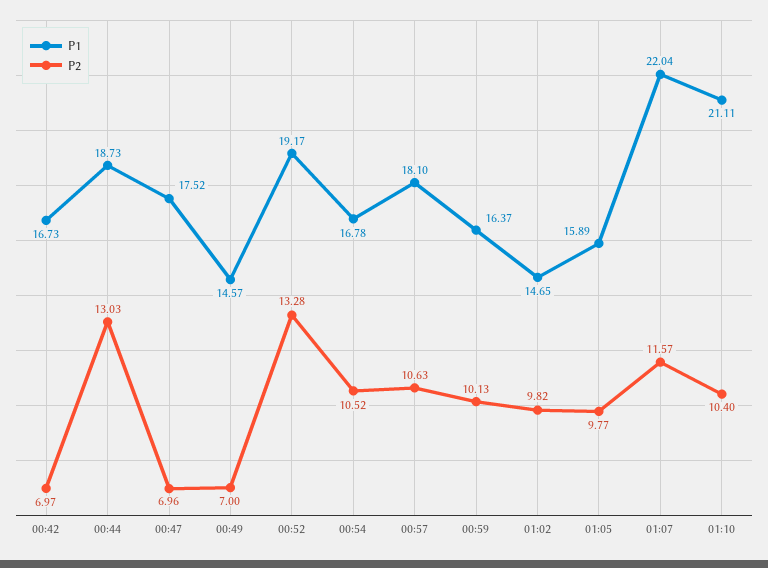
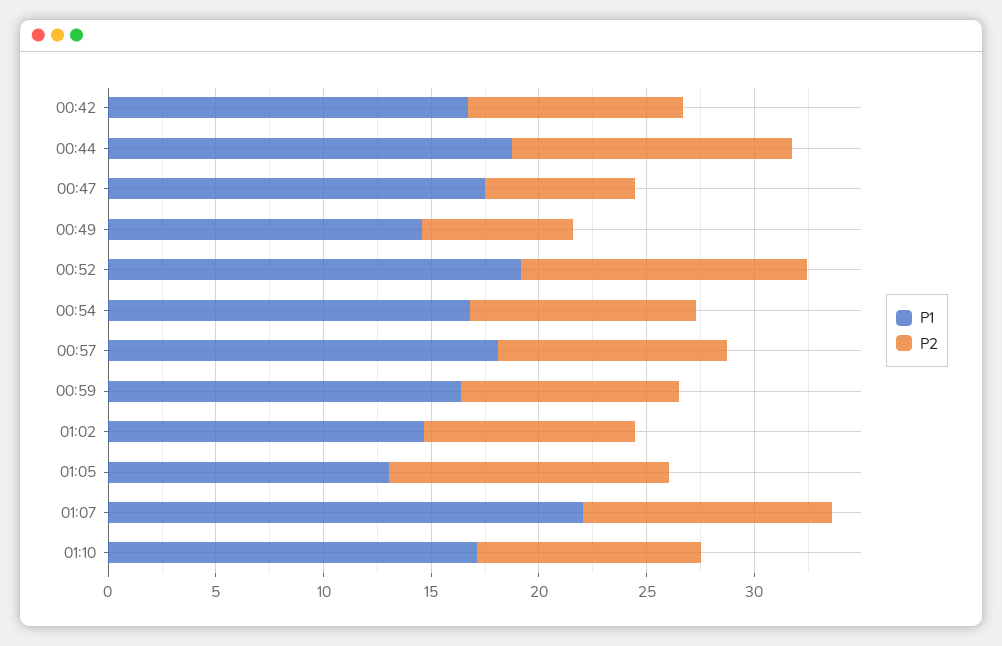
P2, 00:42: 6.97 -> 10
P1, 01:05: 15.89 -> 13
P2, 01:05: 9.77 -> 13
P1, 01:10: 21.11 -> 17

